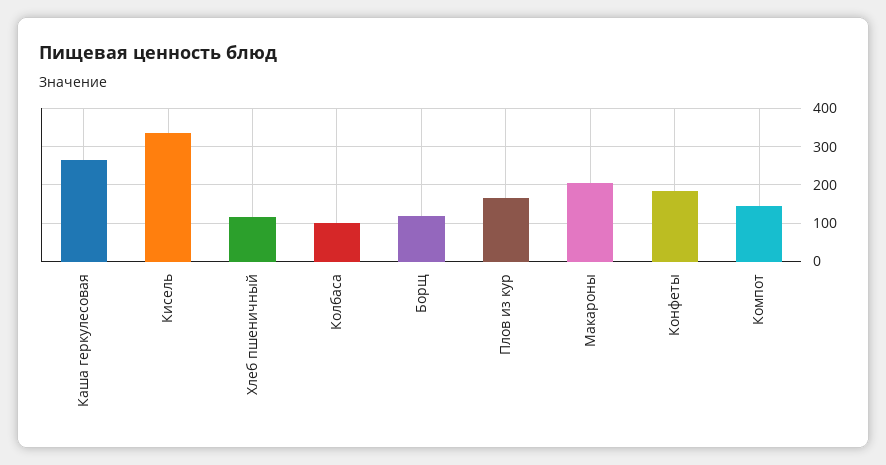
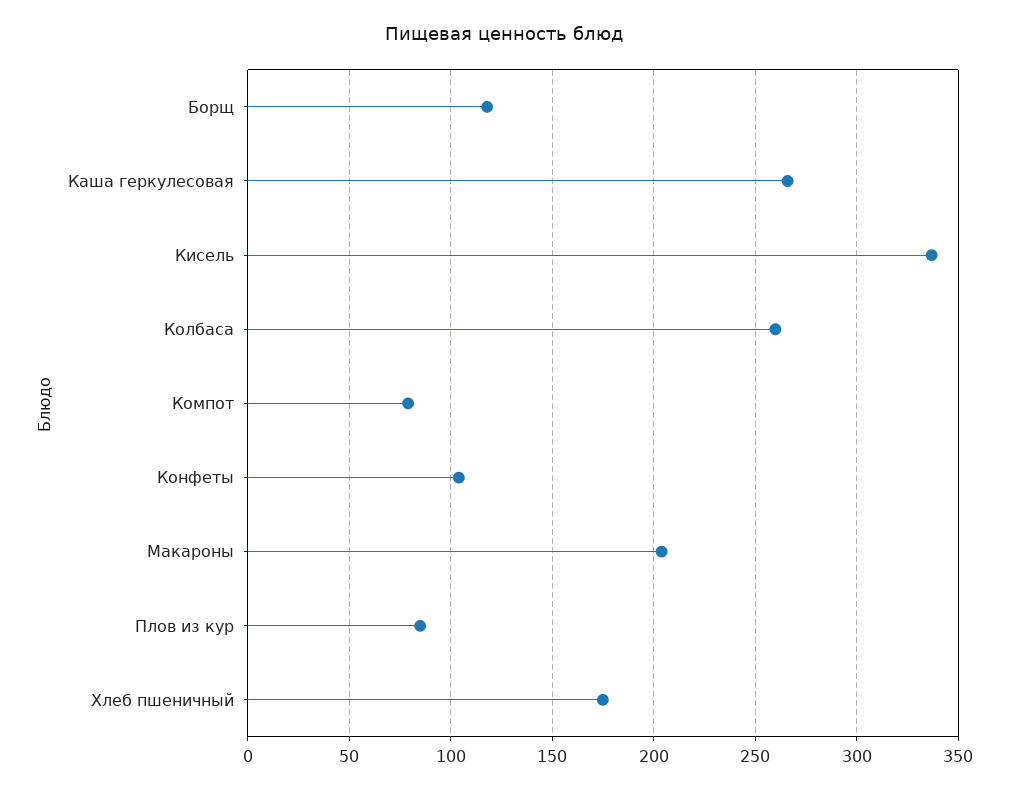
Хлеб пшеничный: 120 -> 175
Колбаса: 100 -> 260
Плов из кур: 160 -> 85
Конфеты: 180 -> 105
Компот: 140 -> 80

